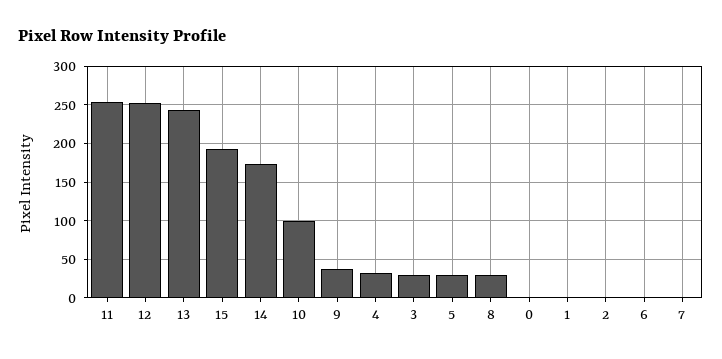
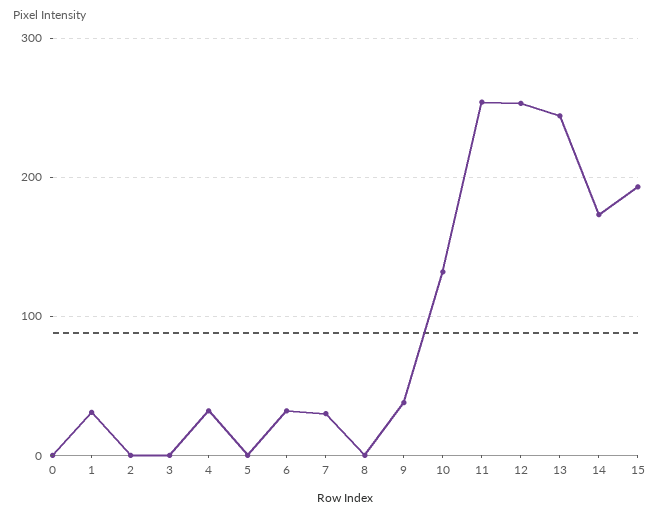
10: 100 -> 130
3: 30 -> 0
5: 30 -> 0
8: 30 -> 0
1: 0 -> 30
6: 0 -> 30
7: 0 -> 30

